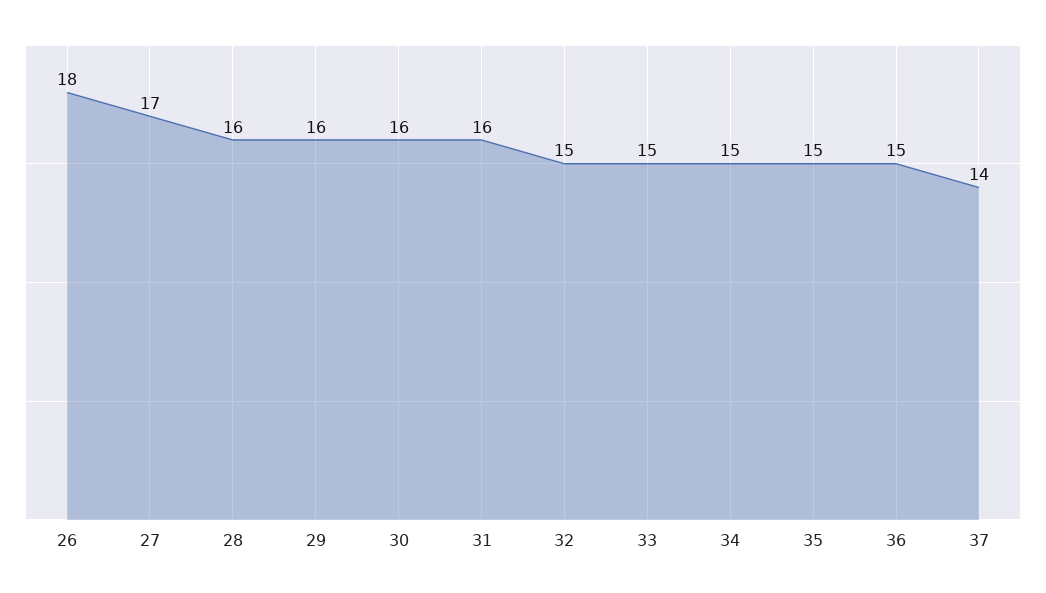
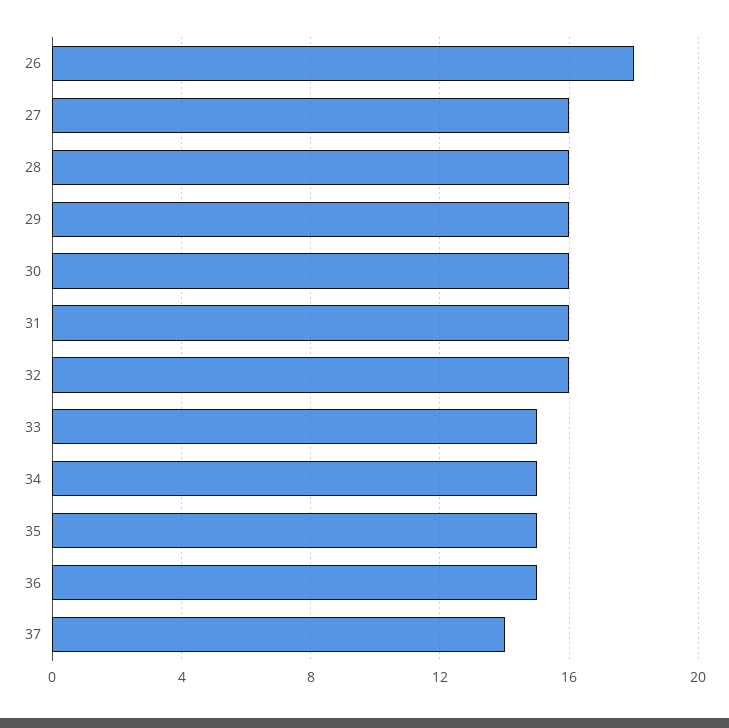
27: 17 -> 16
32: 15 -> 16

